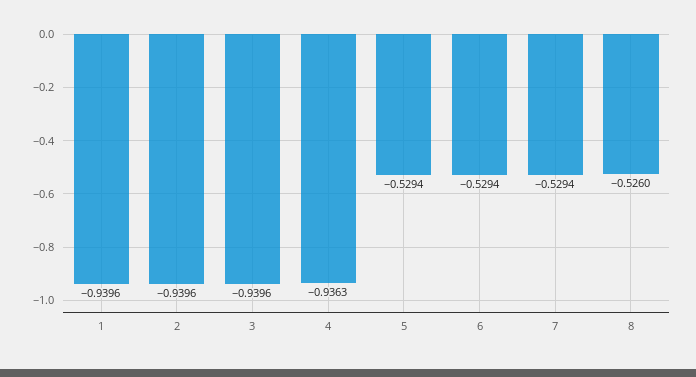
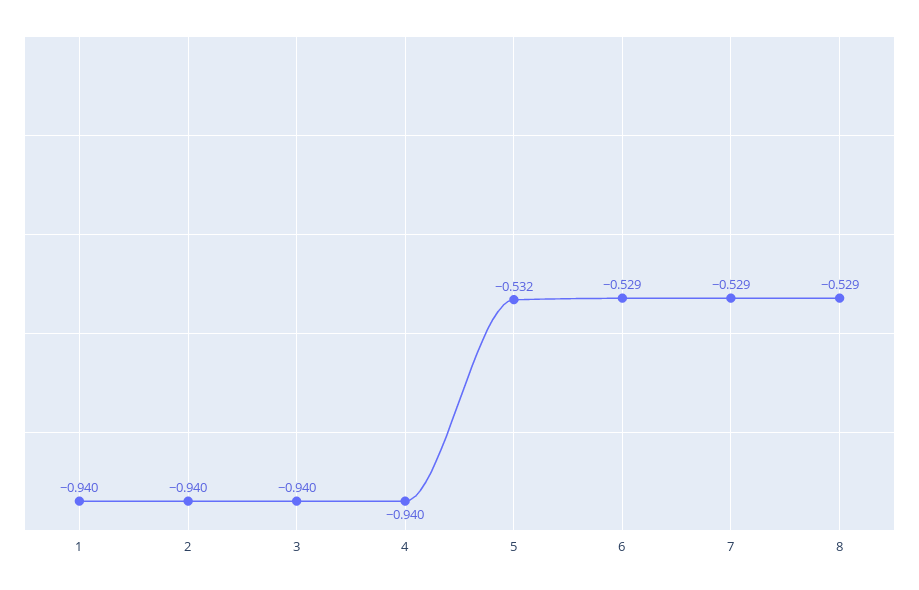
4: -0.9363 -> -0.94
5: -0.5294 -> -0.532
8: -0.526 -> -0.529

